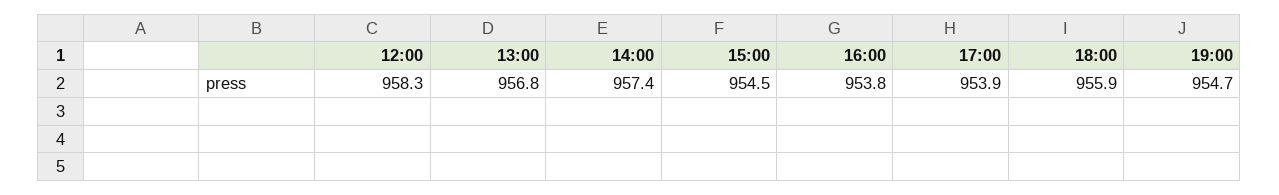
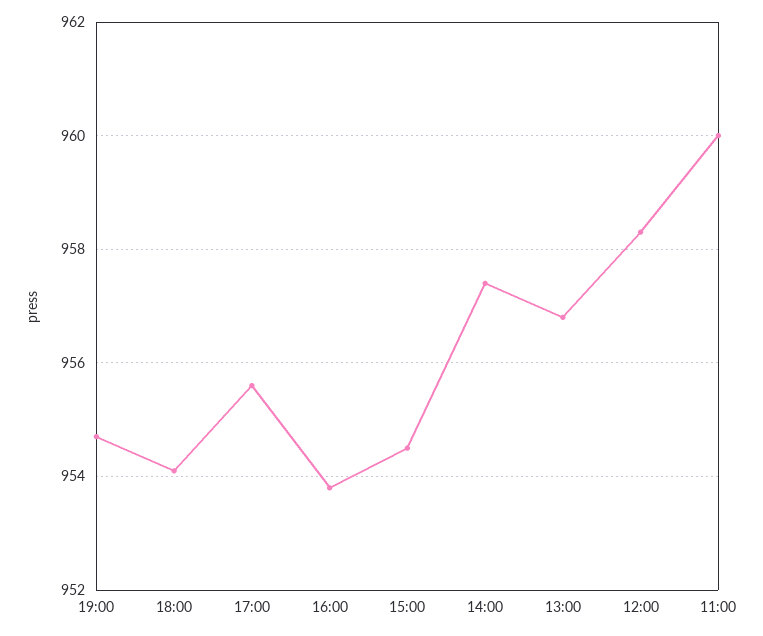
17:00: 953.9 -> 955.5
18:00: 955.9 -> 954
11:00: none -> 960

